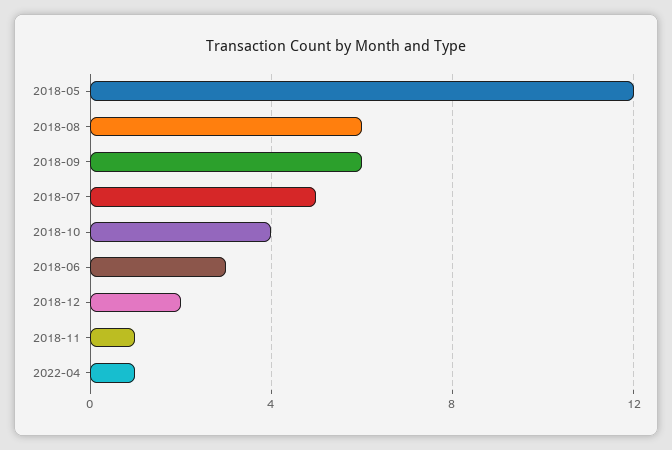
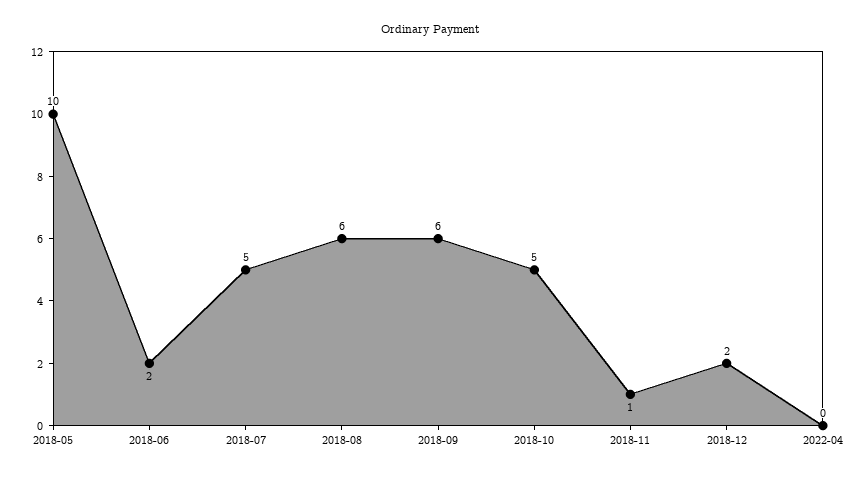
2018-05: 12 -> 10
2018-10: 4 -> 5
2018-06: 3 -> 2
2022-04: 1 -> 0

